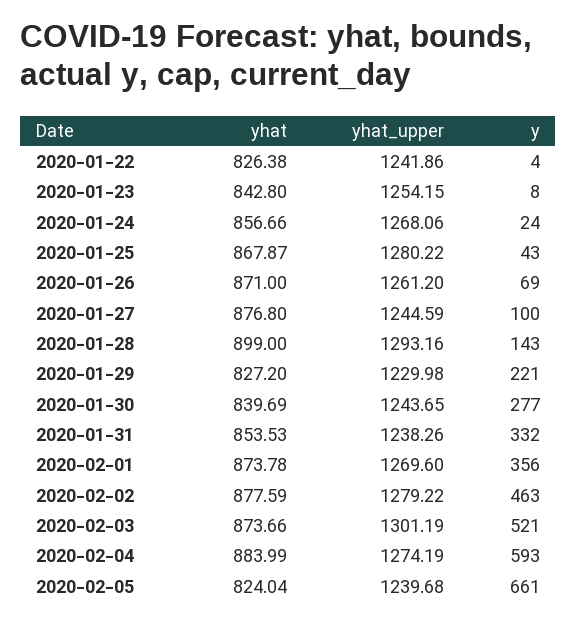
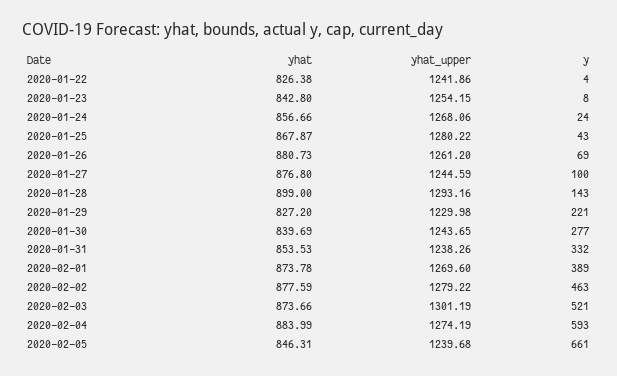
yhat, 2020-01-26: 871 -> 880.73
y, 2020-02-01: 356 -> 389
yhat, 2020-02-05: 824.04 -> 846.31

